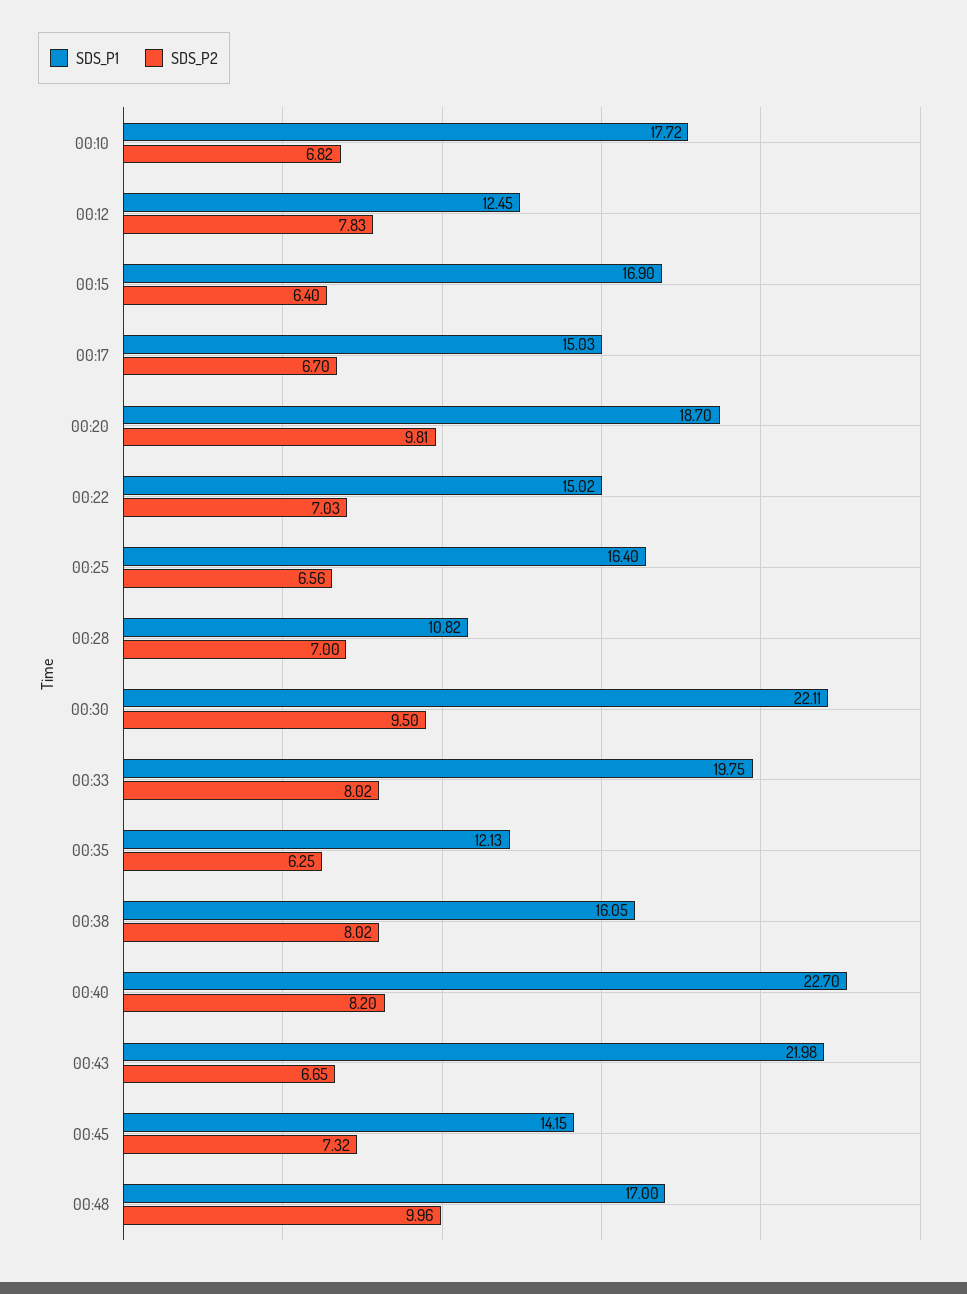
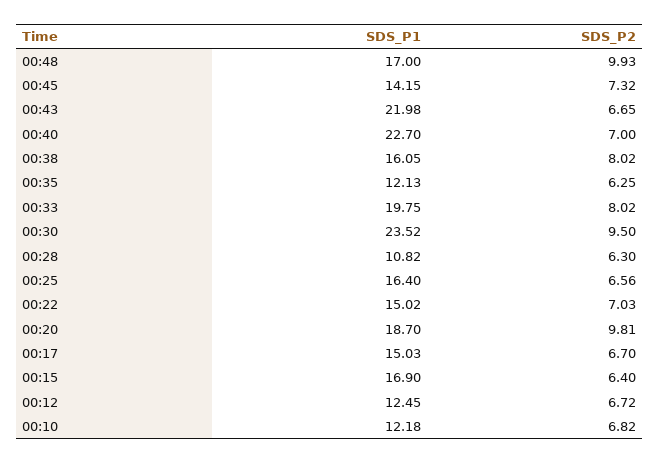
SDS_P1, 00:10: 17.72 -> 12.18
SDS_P2, 00:12: 7.83 -> 6.72
SDS_P2, 00:28: 7 -> 6.3
SDS_P1, 00:30: 22.11 -> 23.52
SDS_P2, 00:40: 8.2 -> 7
SDS_P2, 00:48: 9.96 -> 9.93

